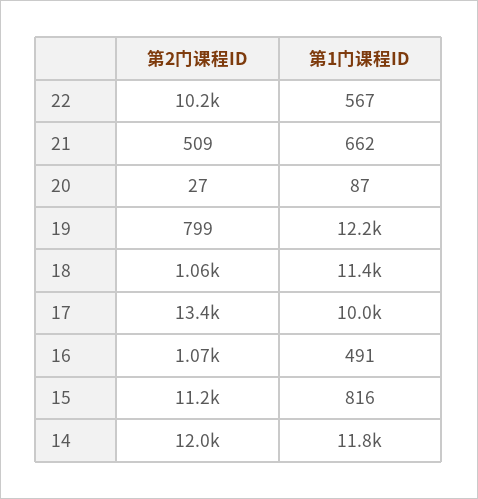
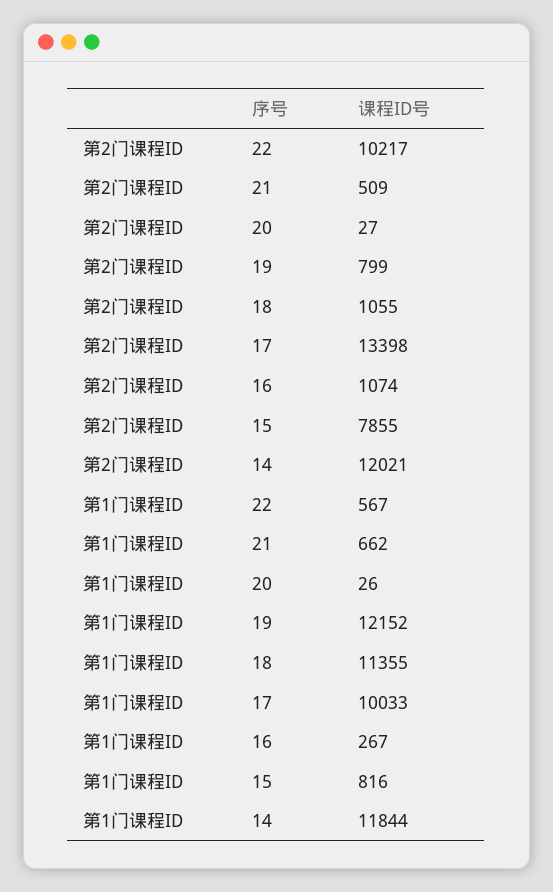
第1门课程ID, 20: 87 -> 26
第1门课程ID, 16: 491 -> 267
第2门课程ID, 15: 11200 -> 7855

